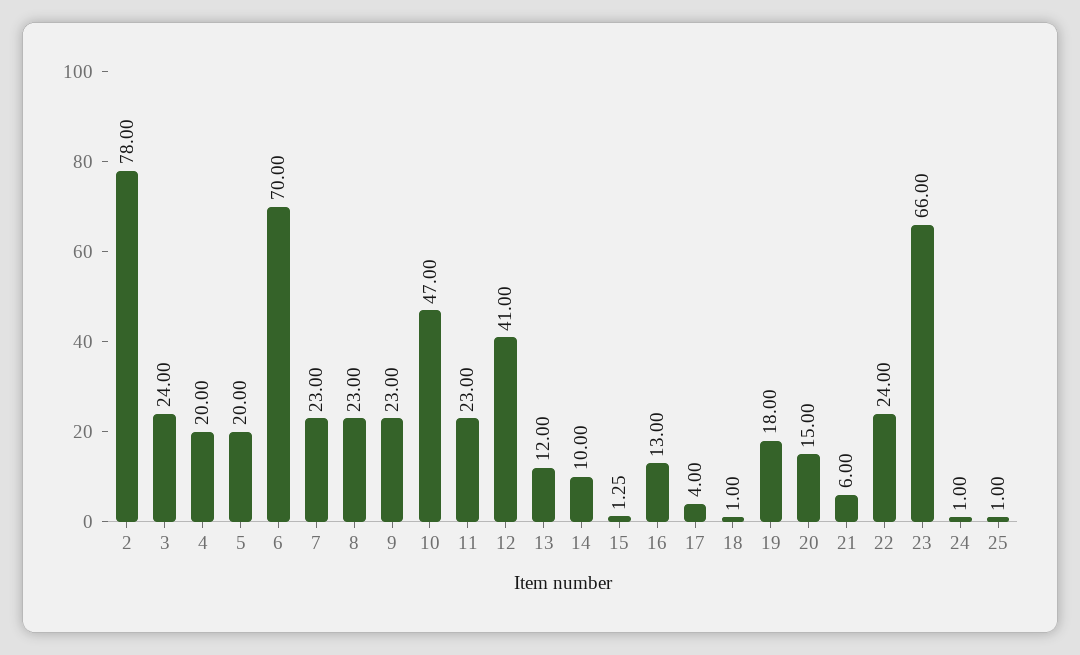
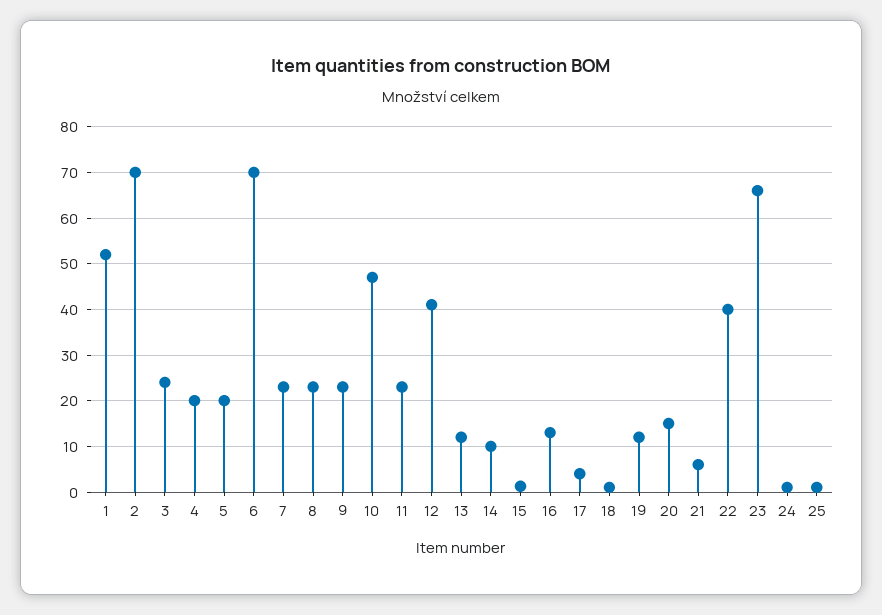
2: 78 -> 70
19: 18 -> 12
22: 24 -> 40
1: none -> 52

